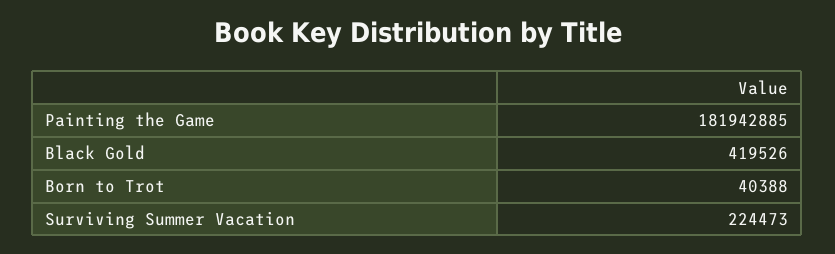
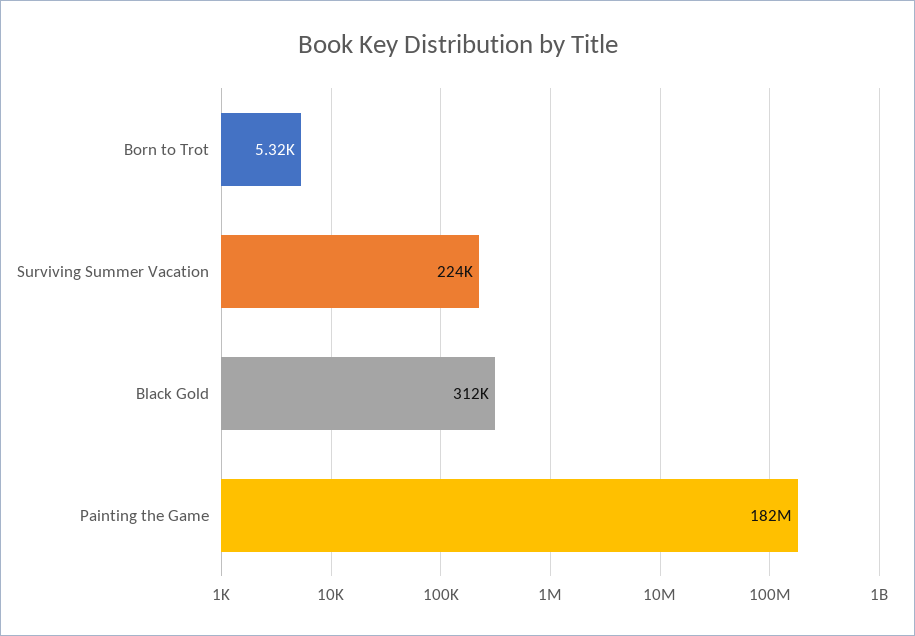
Black Gold: 419526 -> 312000
Born to Trot: 40388 -> 5320

